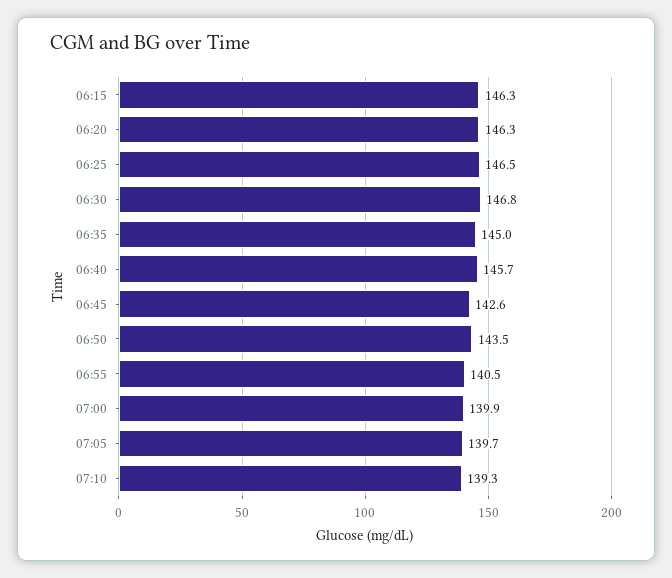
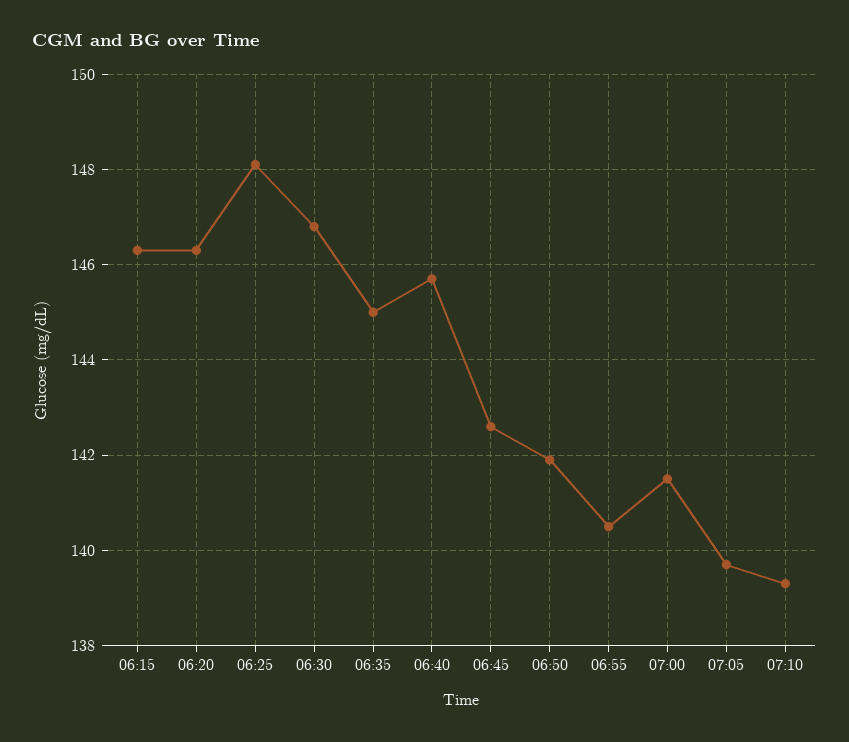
06:25: 146.5 -> 148
06:50: 143.5 -> 142
07:00: 139.9 -> 141.5

